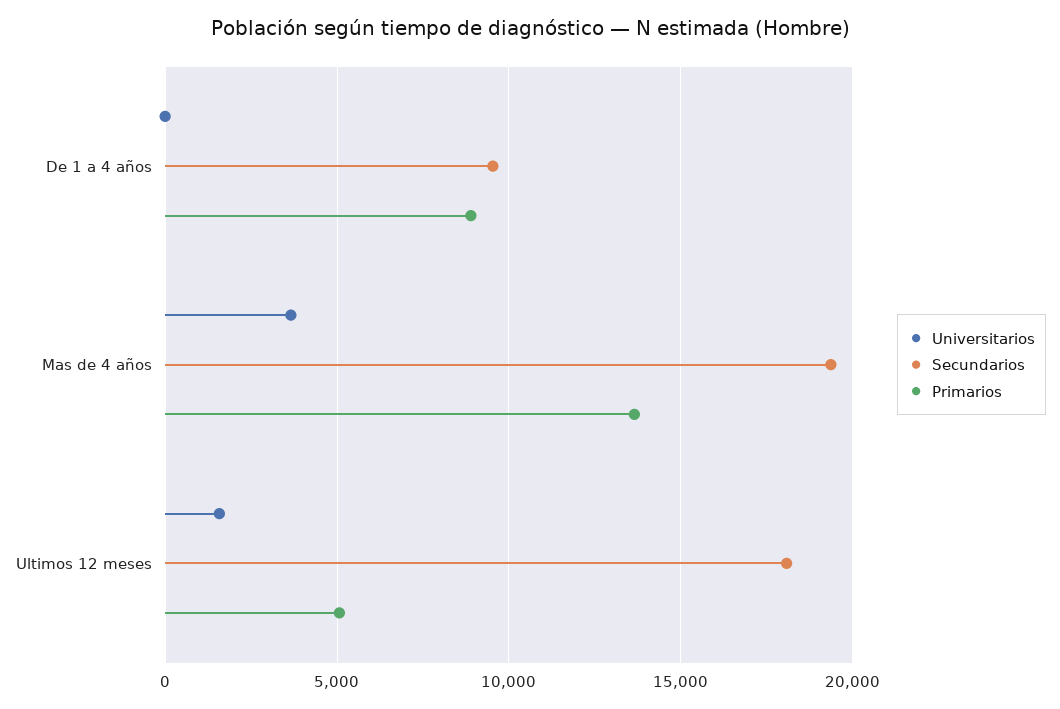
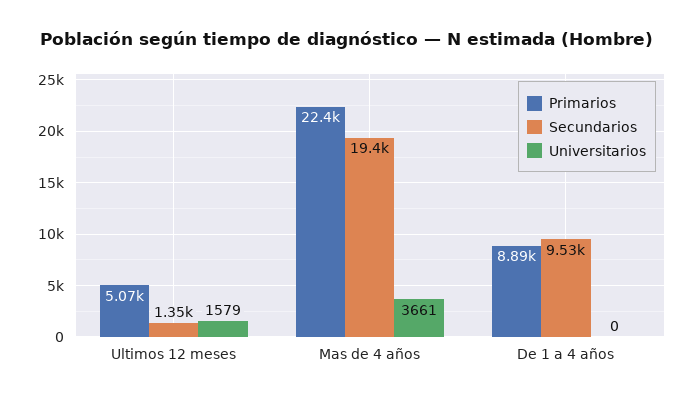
Primarios, Mas de 4 años: 13500 -> 22400
Secundarios, Ultimos 12 meses: 18000 -> 1350

